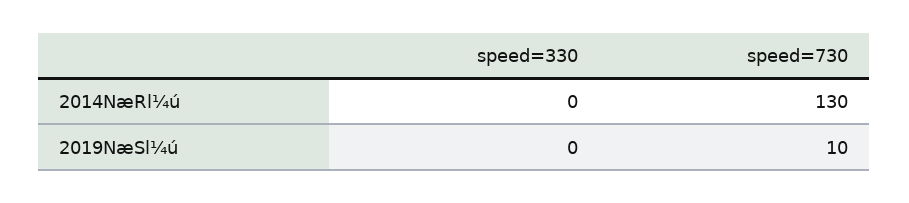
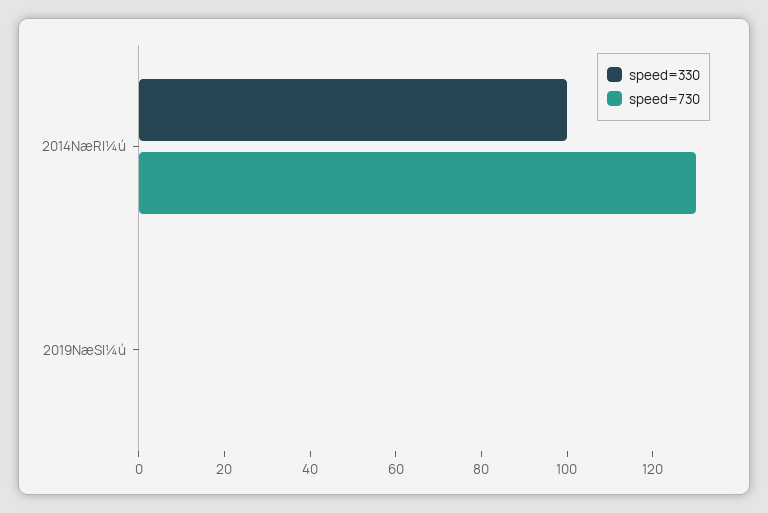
speed=330, 2014NæRl¼ú: 0 -> 100
speed=730, 2019NæSl¼ú: 10 -> 0

